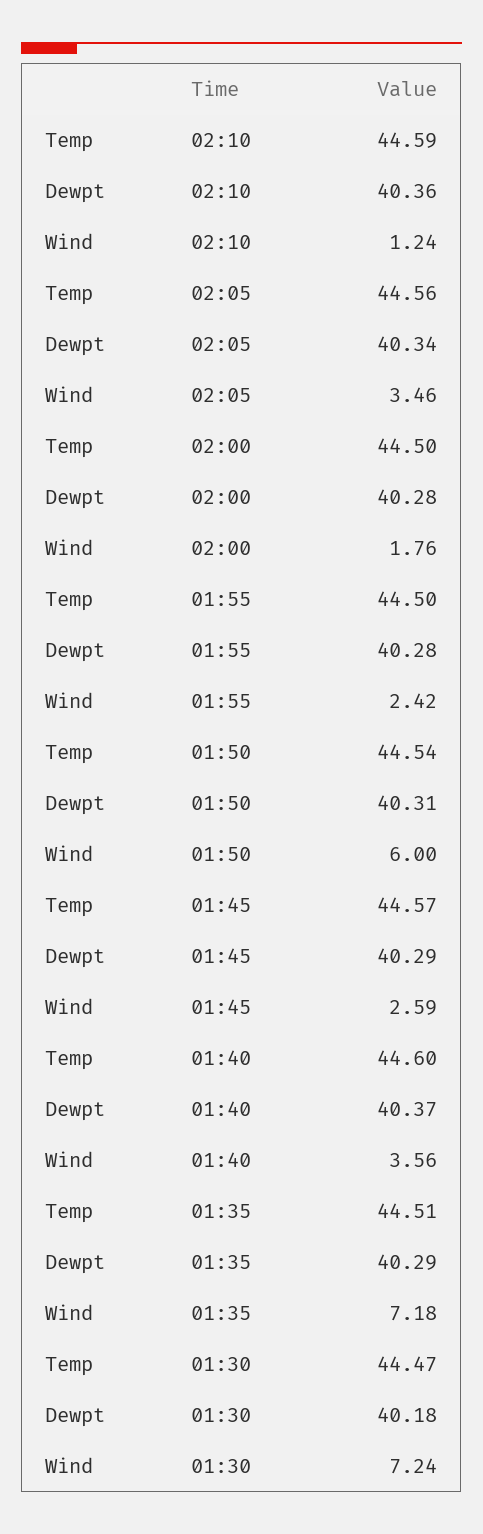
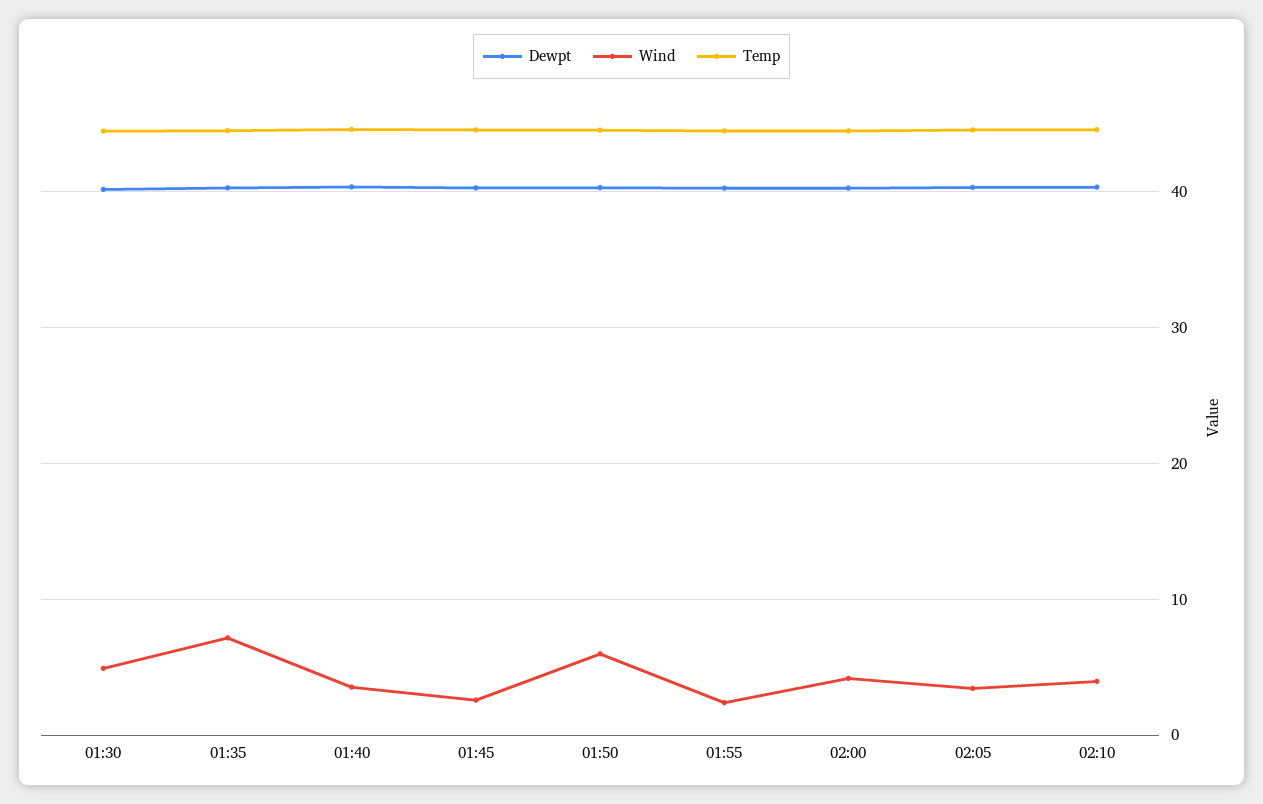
Wind, 02:10: 1.24 -> 4
Wind, 02:00: 1.76 -> 4
Wind, 01:30: 7.24 -> 5

